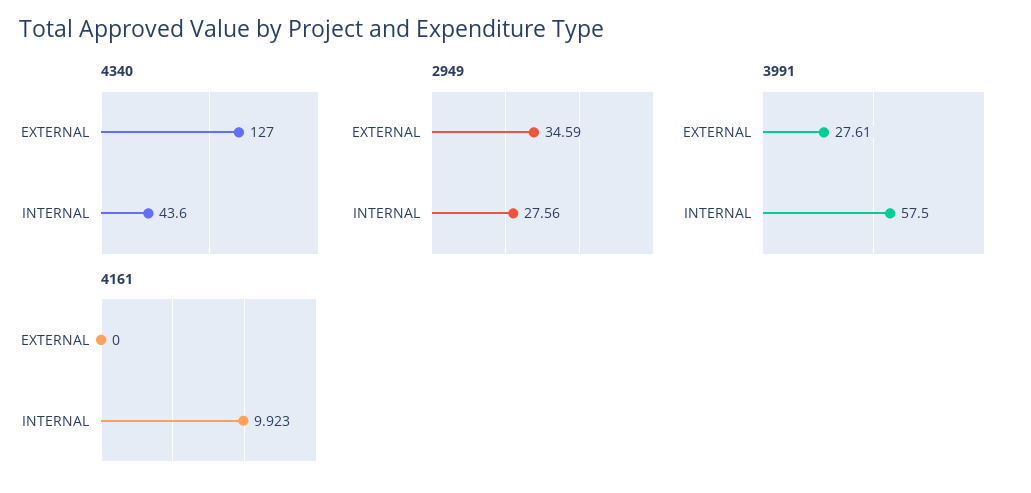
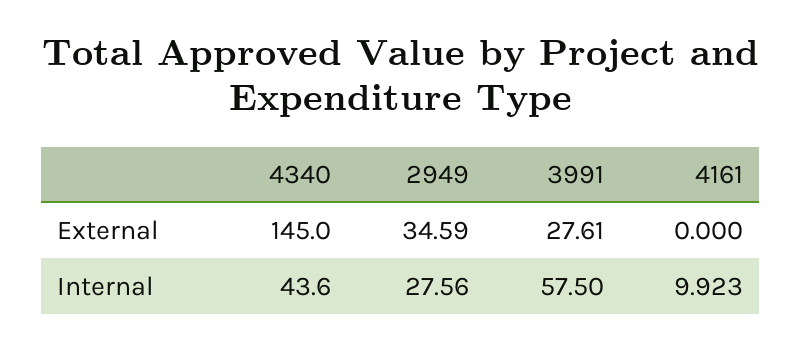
4340, EXTERNAL: 127 -> 145

